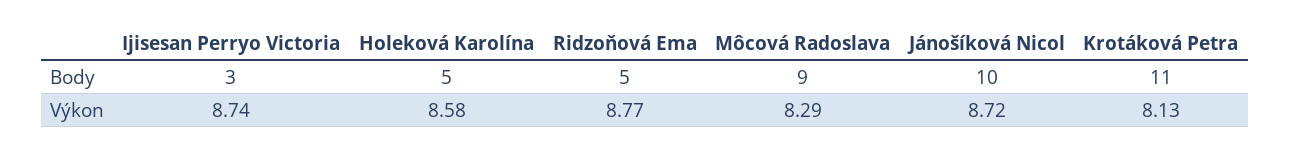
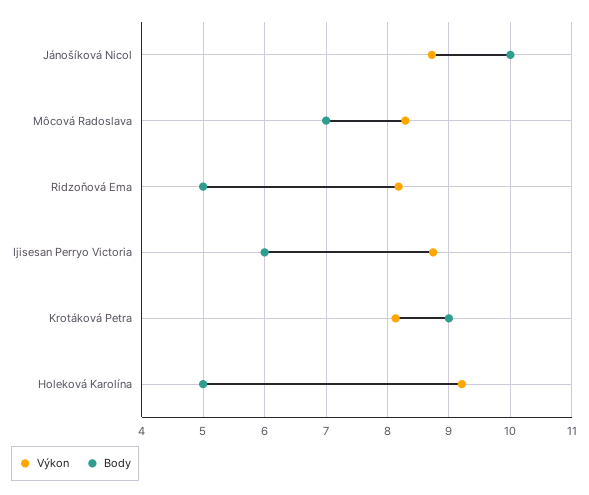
Body, Ijisesan Perryo Victoria: 3 -> 6
Body, Môcová Radoslava: 9 -> 7
Body, Krotáková Petra: 11 -> 9
Výkon, Holeková Karolína: 8.58 -> 9.2
Výkon, Ridzoňová Ema: 8.77 -> 8.2

